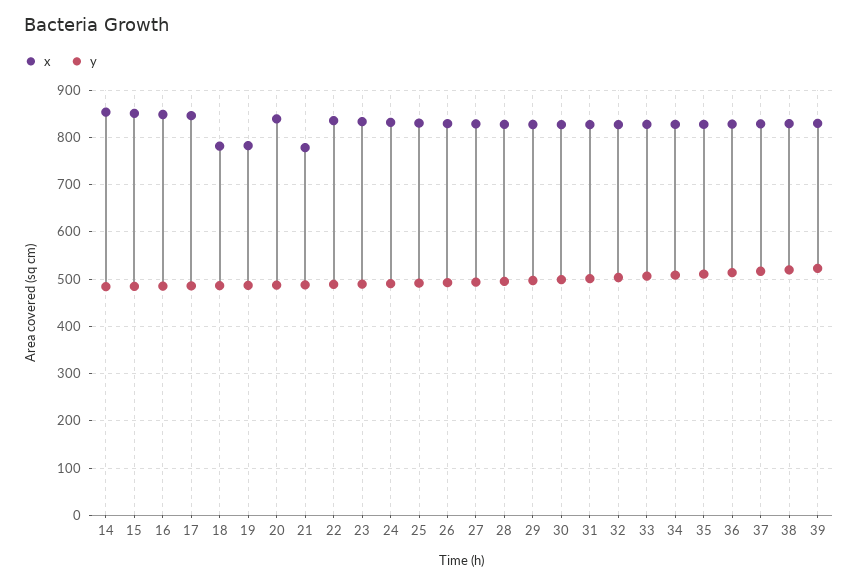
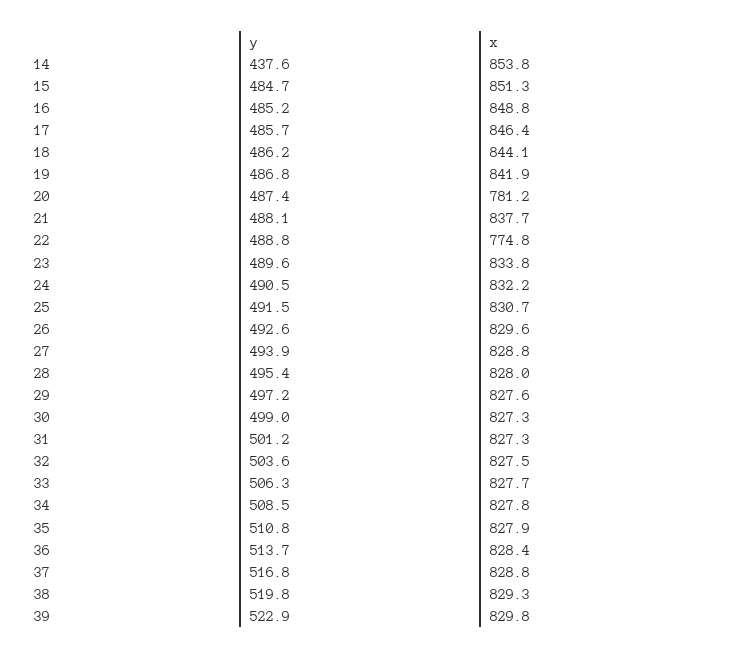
y, 14: 480 -> 437.6
x, 18: 780 -> 844.1
x, 19: 780 -> 841.9
x, 20: 840 -> 781.2
x, 21: 780 -> 837.7
x, 22: 840 -> 774.8

